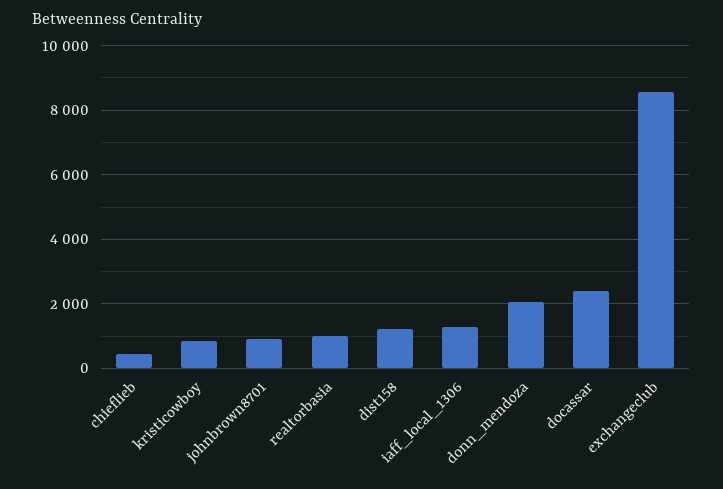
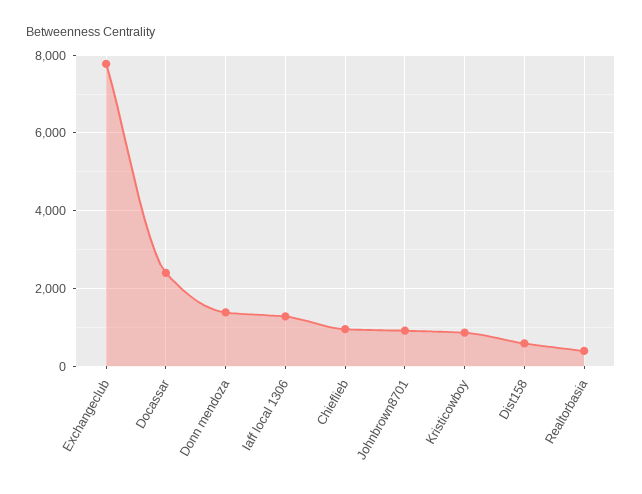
chieflieb: 400 -> 1000
realtorbasia: 1000 -> 400
dist158: 1200 -> 600
donn_mendoza: 2000 -> 1400
exchangeclub: 8600 -> 7800

